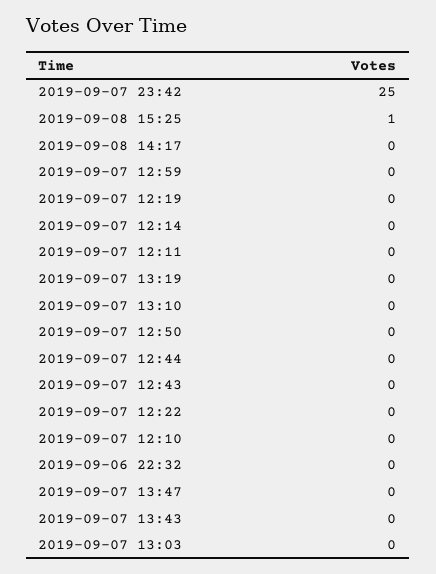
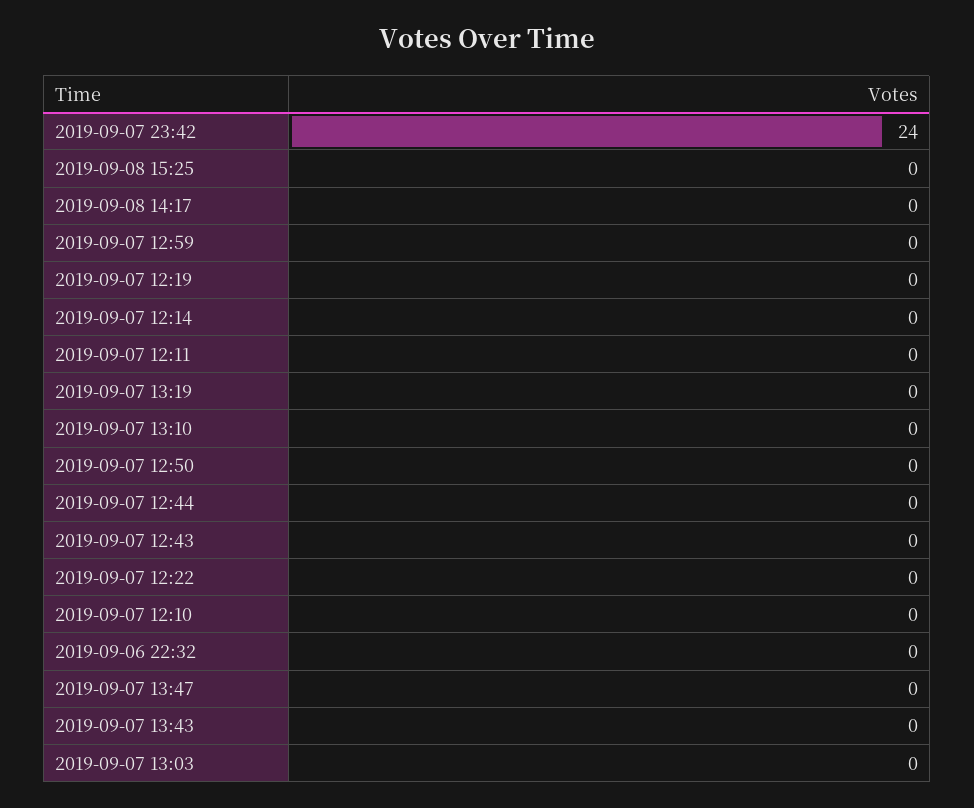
2019-09-07 23:42: 25 -> 24
2019-09-08 15:25: 1 -> 0

